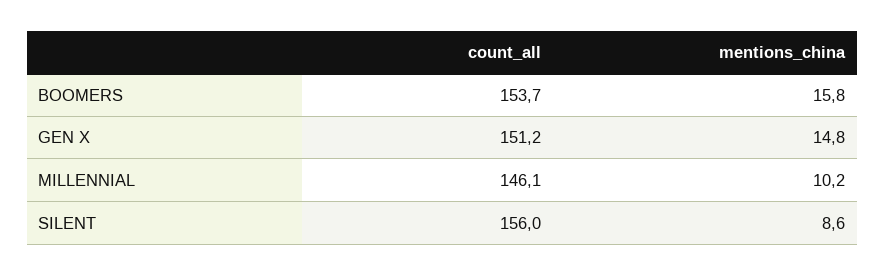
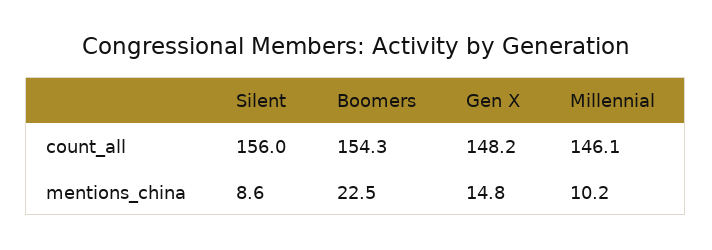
count_all, BOOMERS: 153.7 -> 154.3
mentions_china, BOOMERS: 15.8 -> 22.5
count_all, GEN X: 151.2 -> 148.2

